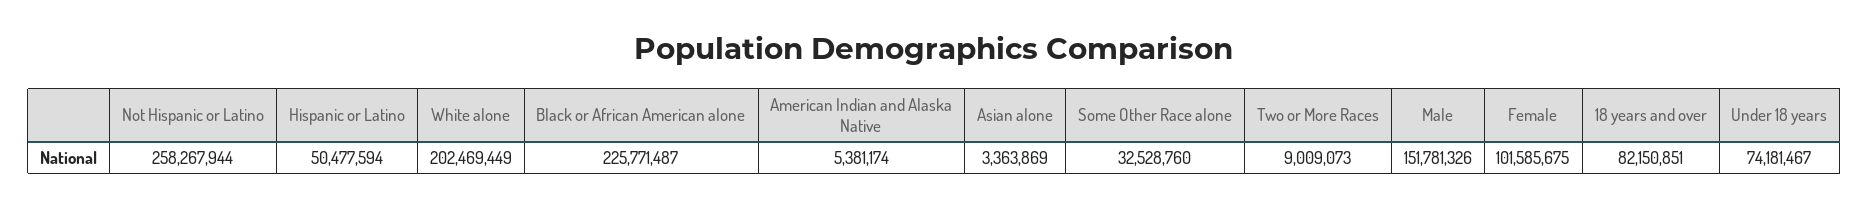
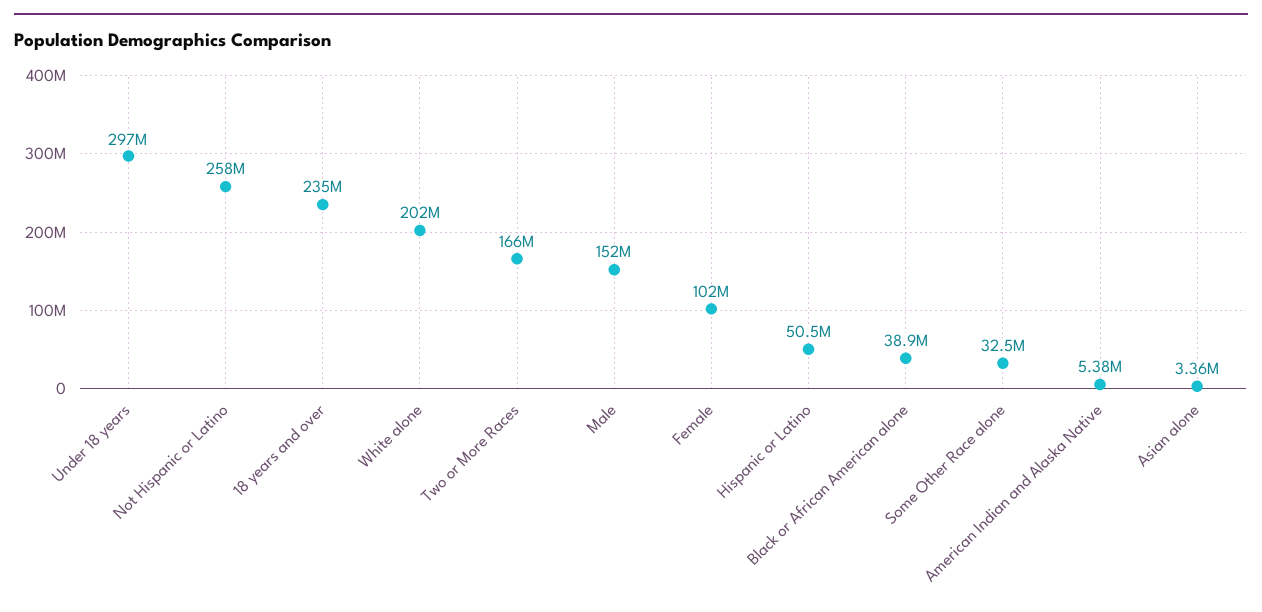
Black or African American alone: 225771487 -> 38900000
Two or More Races: 9009073 -> 166000000
18 years and over: 82150851 -> 235000000
Under 18 years: 74181467 -> 297000000

